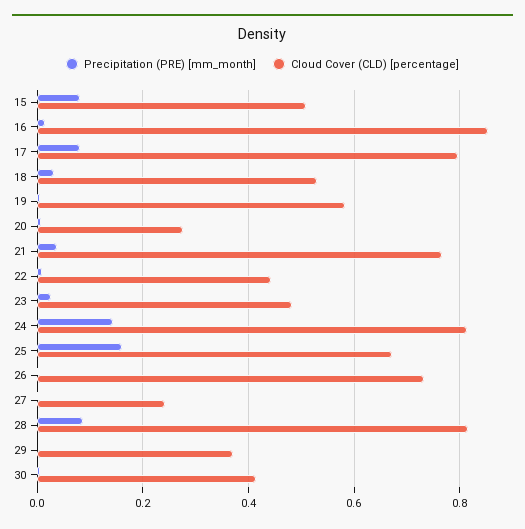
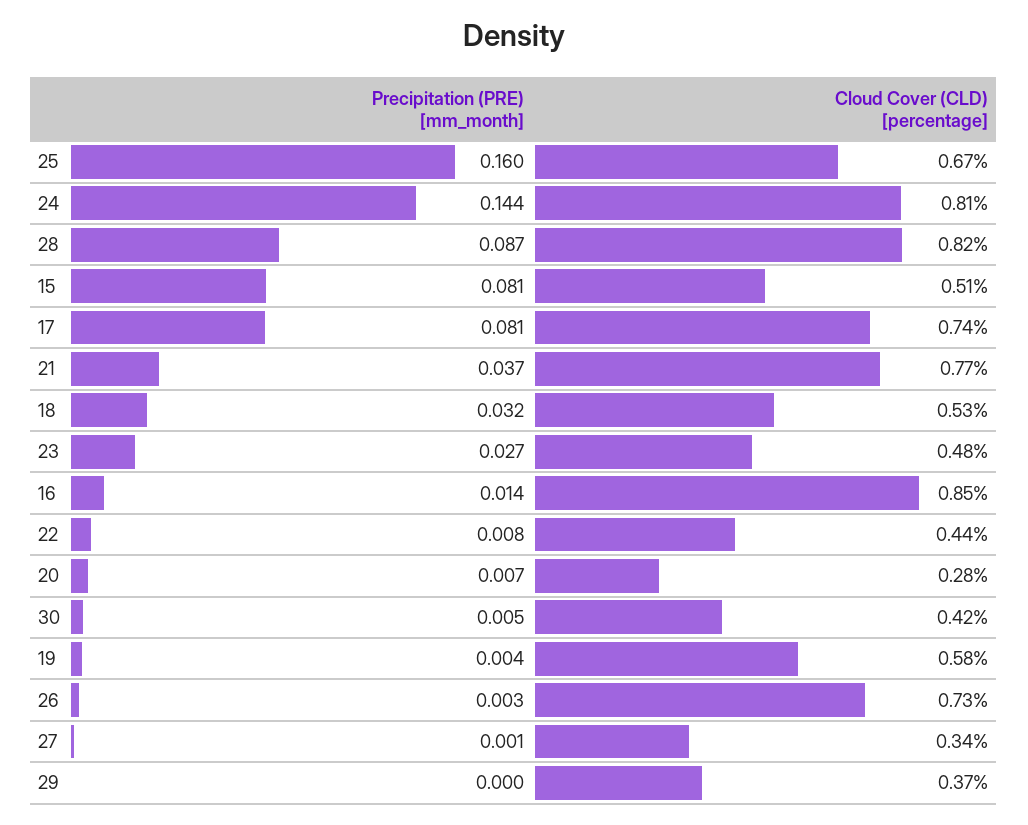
Cloud Cover (CLD) [percentage], 17: 0.8 -> 0.74
Cloud Cover (CLD) [percentage], 27: 0.24 -> 0.34

